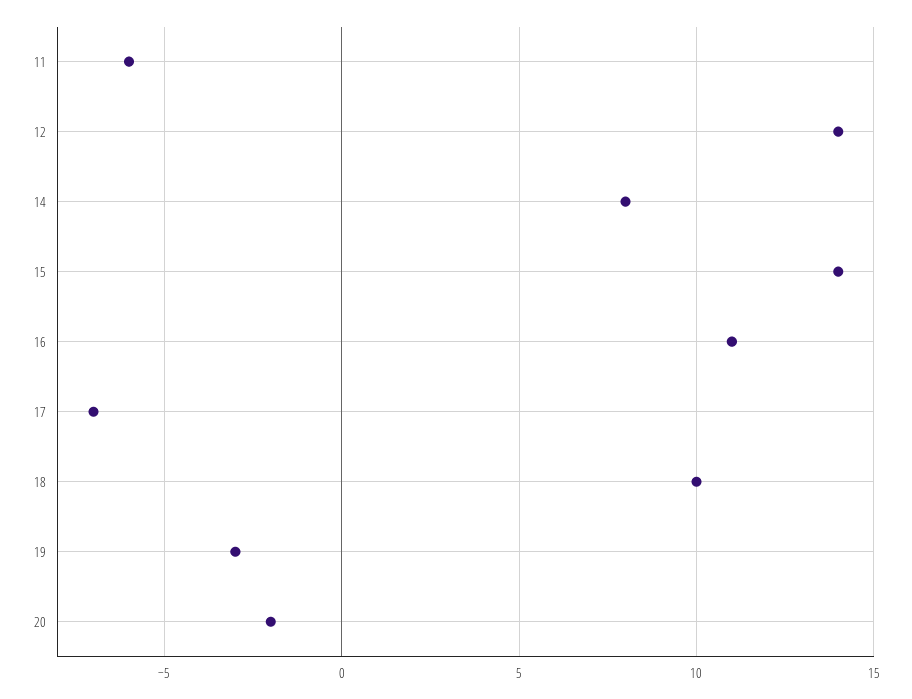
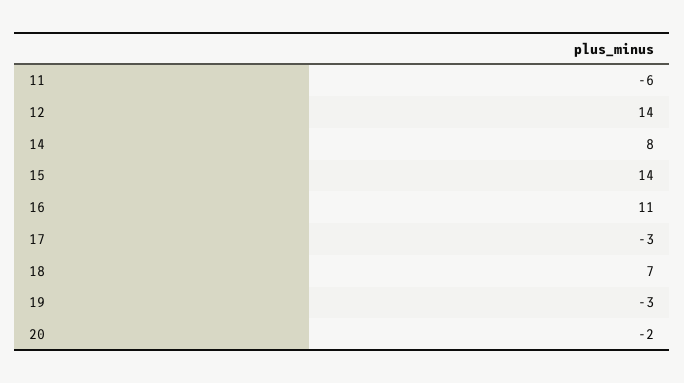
17: -7 -> -3
18: 10 -> 7

